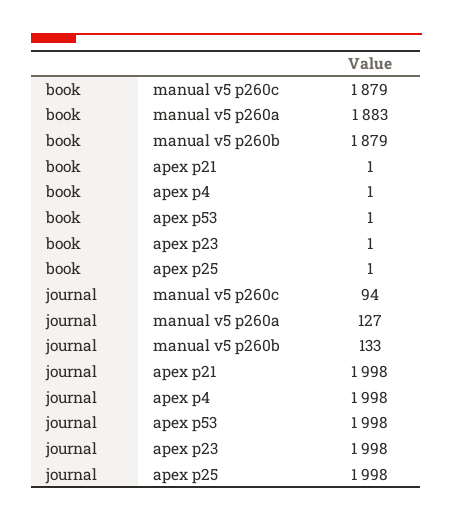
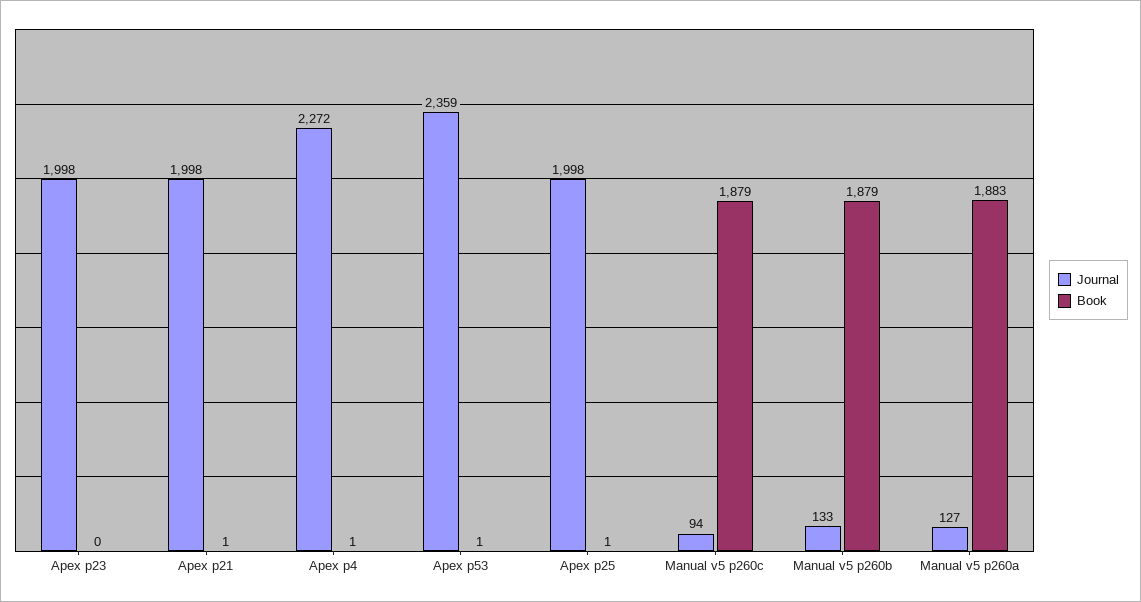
book, apex p23: 1 -> 0
journal, apex p4: 1998 -> 2272
journal, apex p53: 1998 -> 2359

